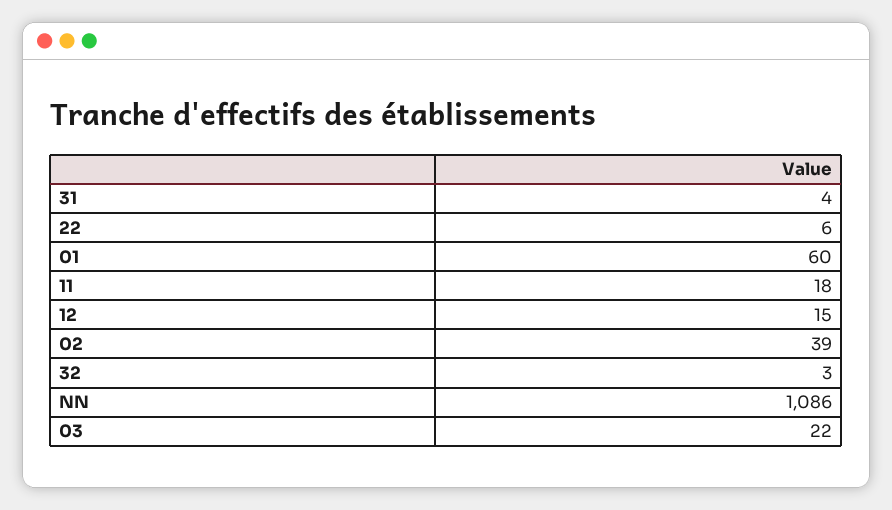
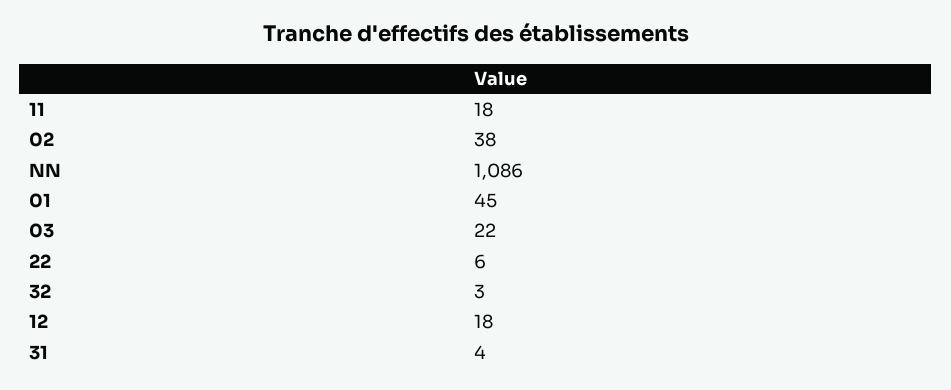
01: 60 -> 45
12: 15 -> 18
02: 39 -> 38

